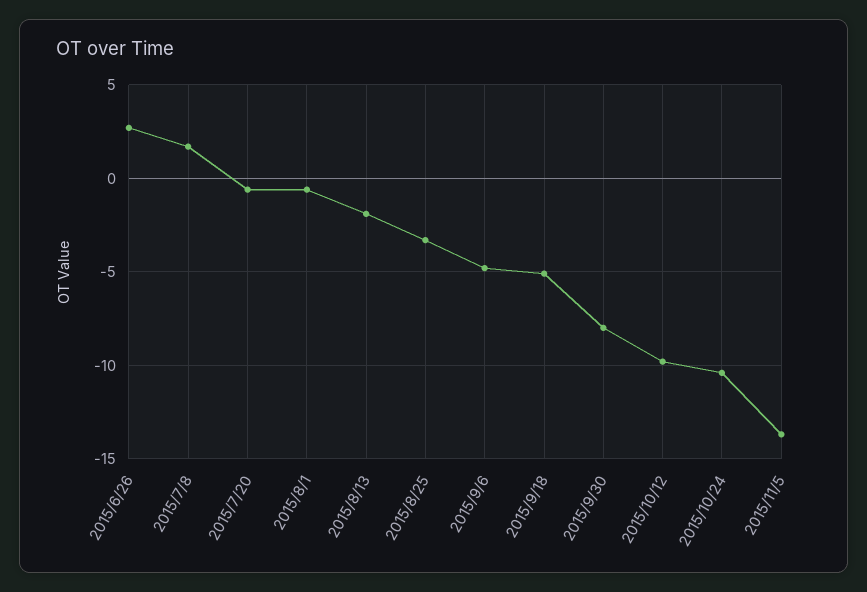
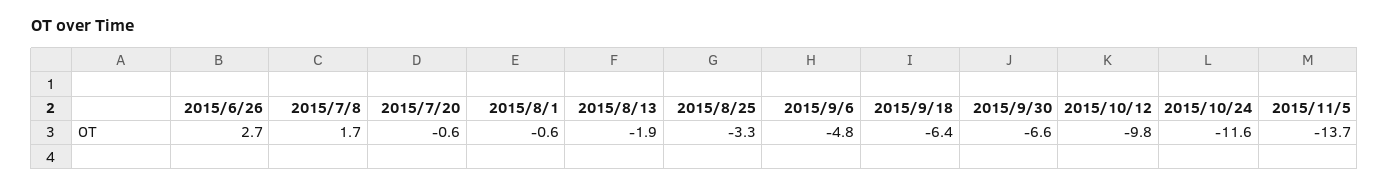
2015/9/18: -5 -> -6.4
2015/9/30: -8 -> -6.6
2015/10/24: -10.5 -> -11.6

